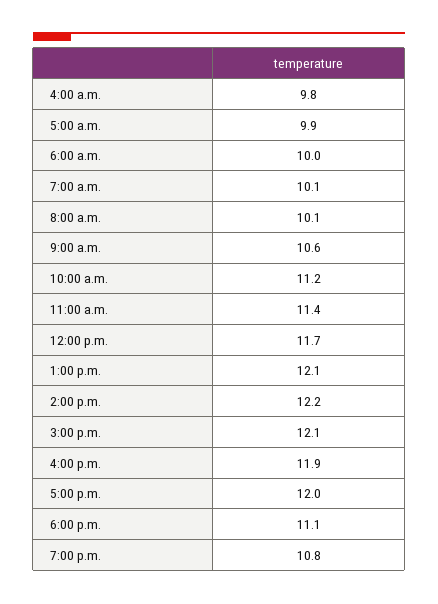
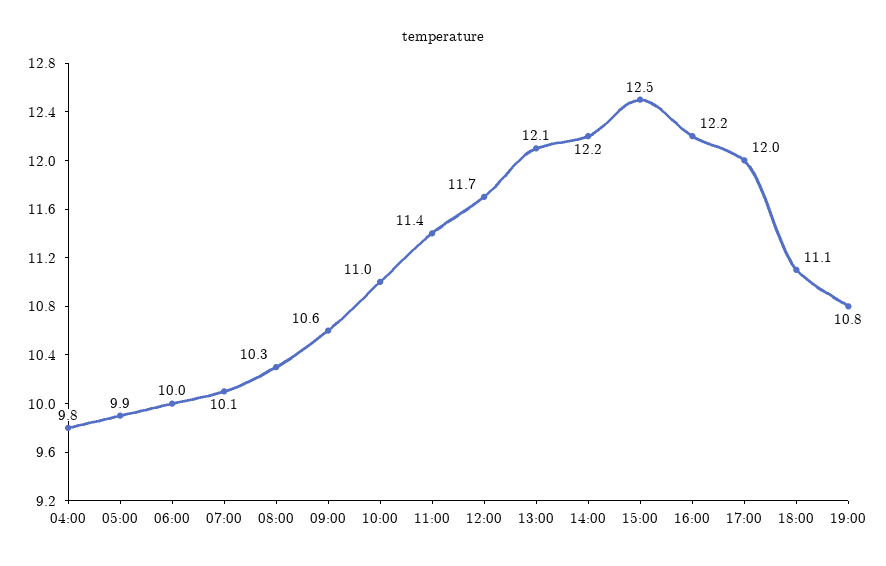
8:00 a.m.: 10.1 -> 10.3
10:00 a.m.: 11.2 -> 11
3:00 p.m.: 12.1 -> 12.5
4:00 p.m.: 11.9 -> 12.2

